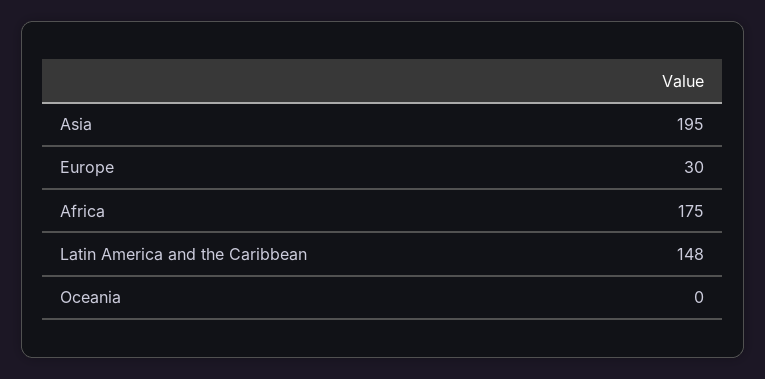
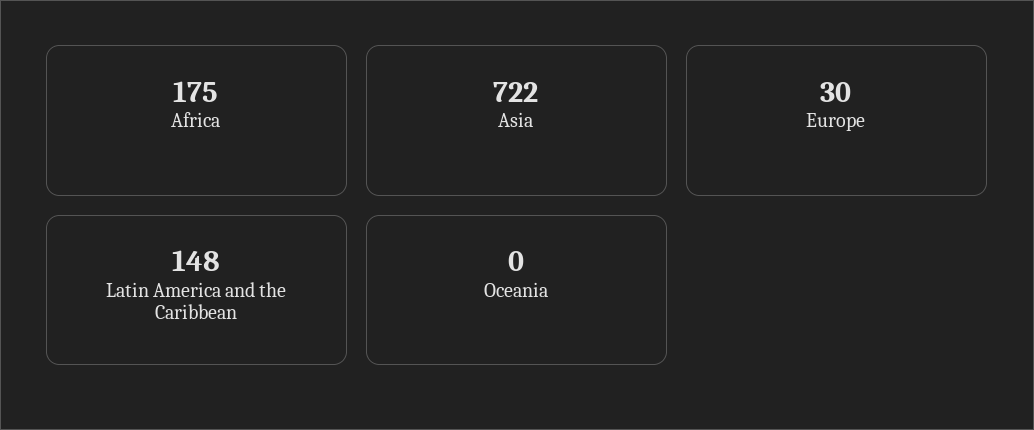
Asia: 195 -> 722

